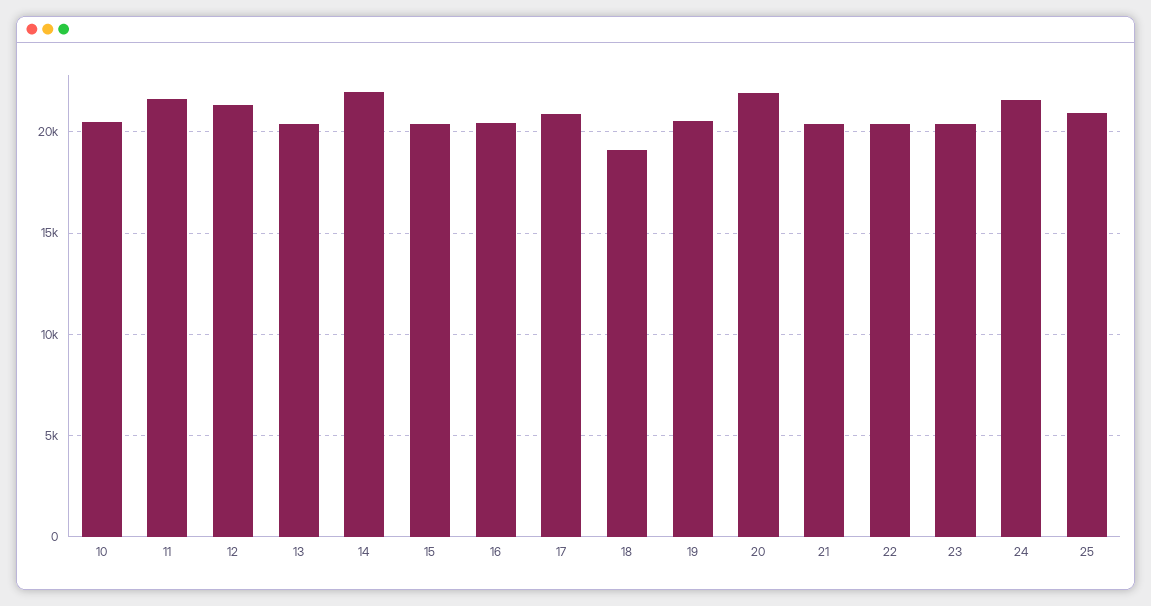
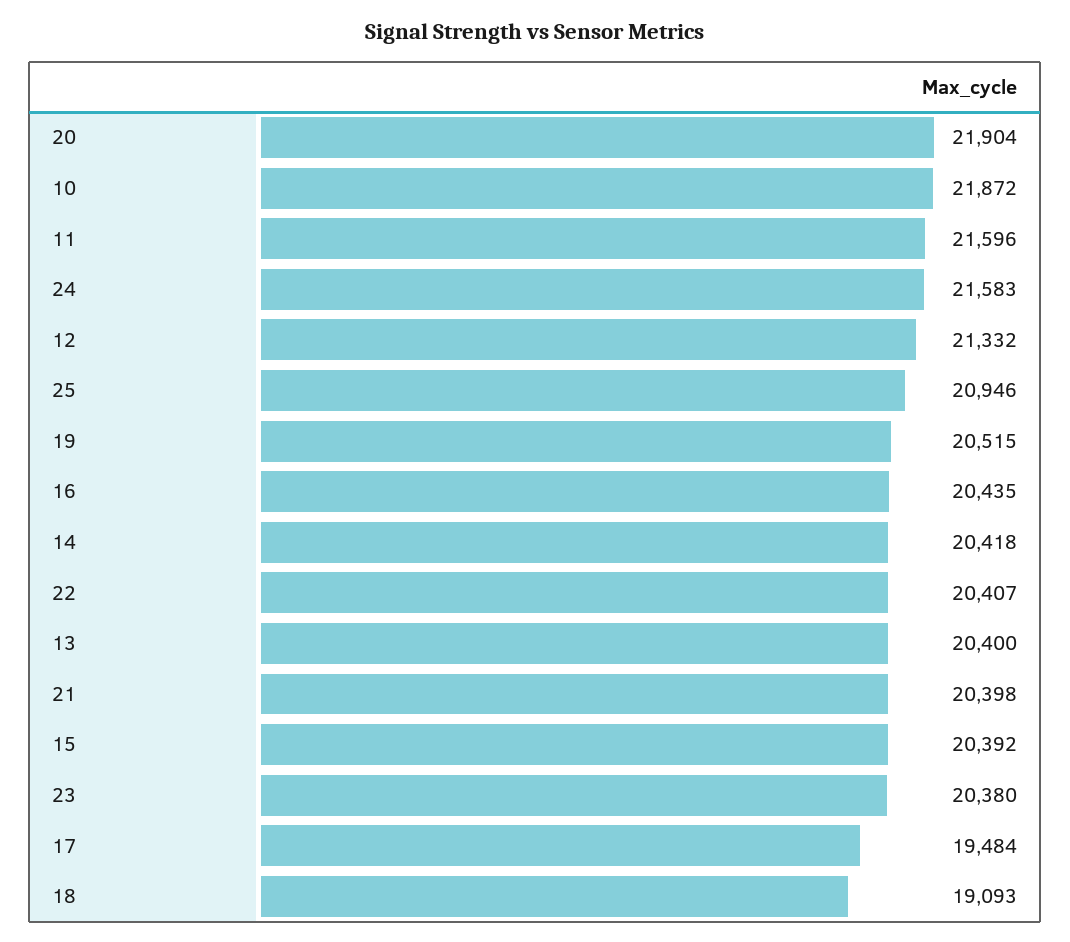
10: 20500 -> 21872
14: 22000 -> 20418
17: 21000 -> 19484

